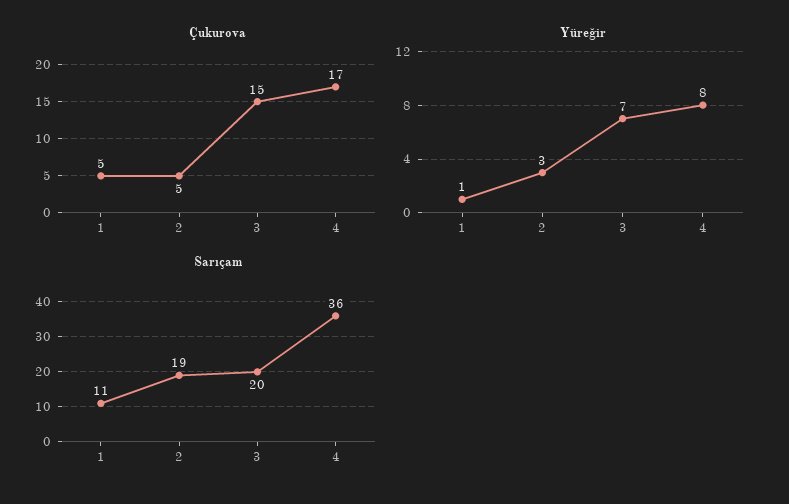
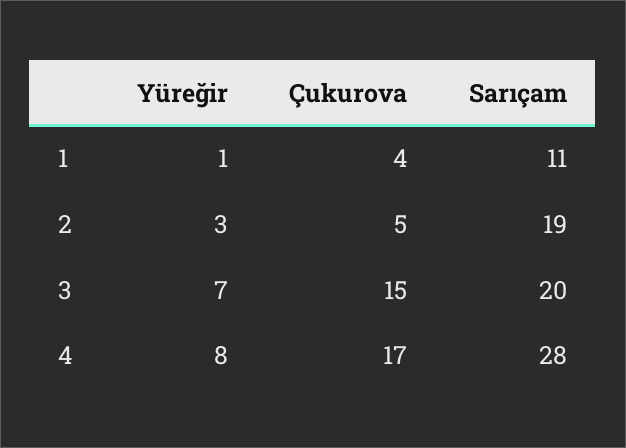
Çukurova, 1: 5 -> 4
Sarıçam, 4: 36 -> 28

